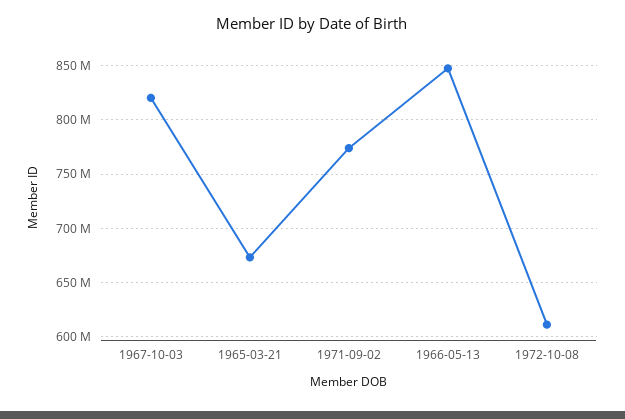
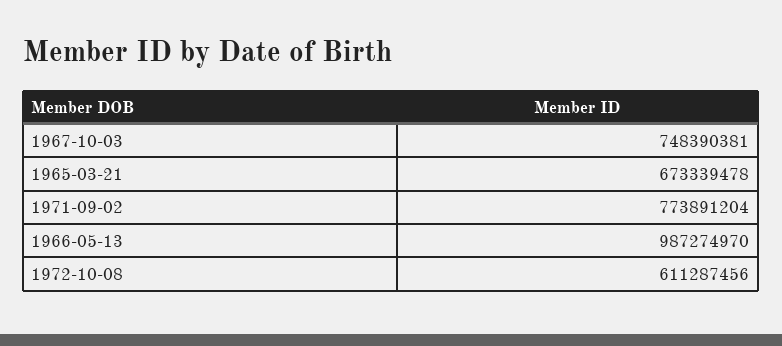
1967-10-03: 820000000 -> 748390381
1966-05-13: 850000000 -> 987274970

